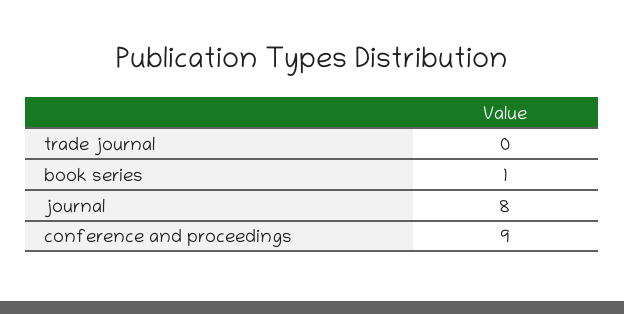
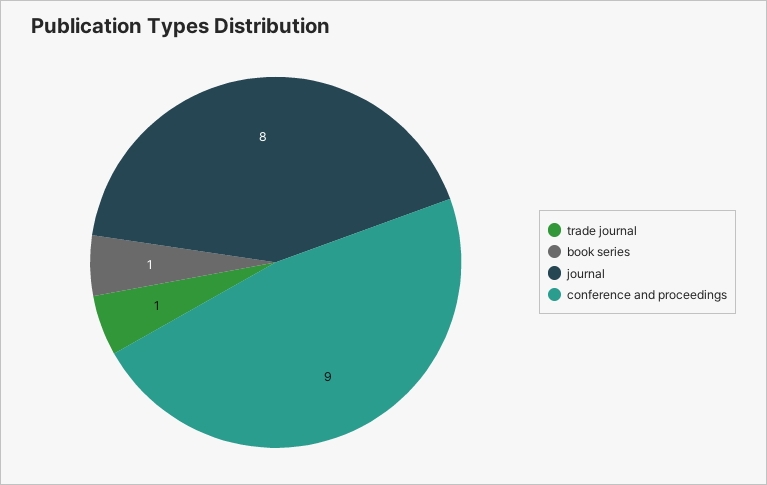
trade journal: 0 -> 1

